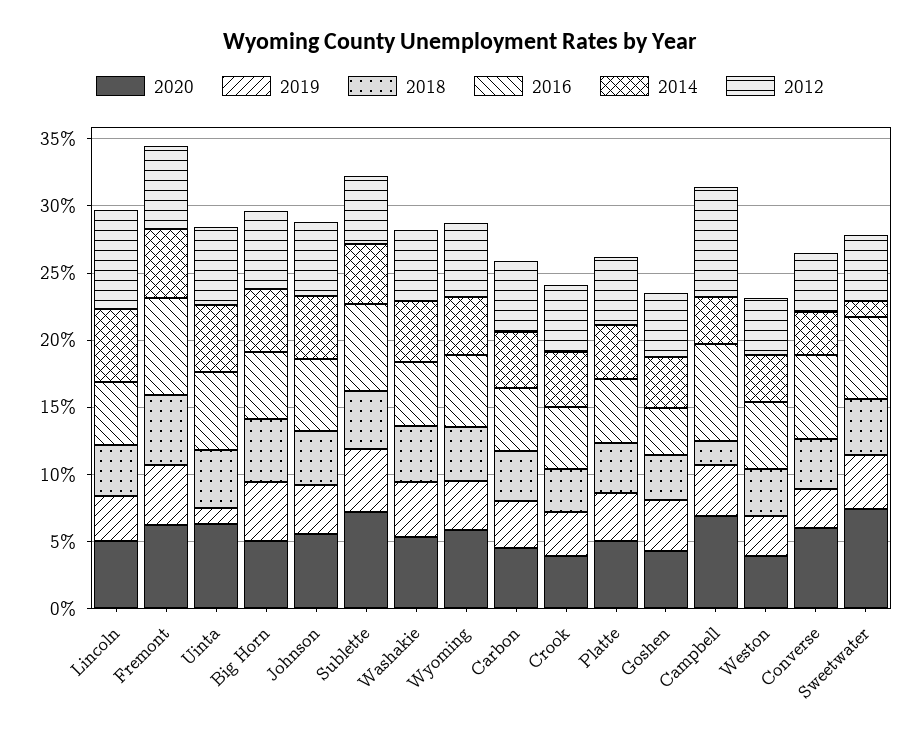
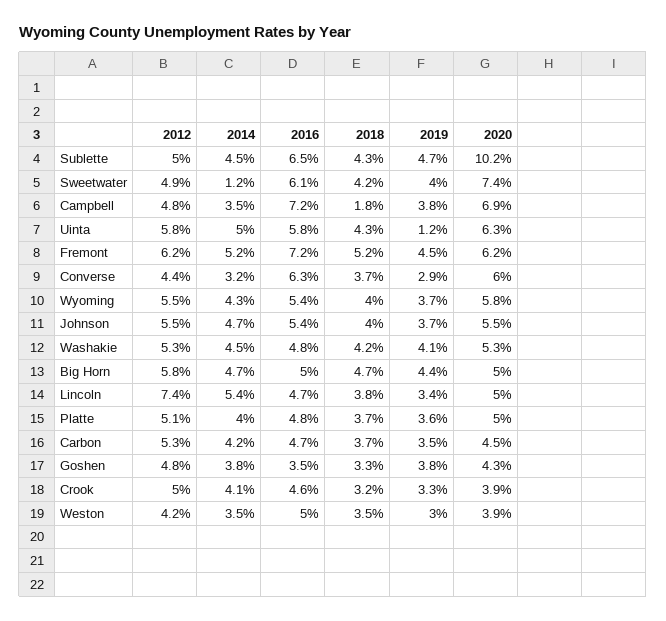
2020, Sublette: 7 -> 10.2
2012, Campbell: 8 -> 4.8

